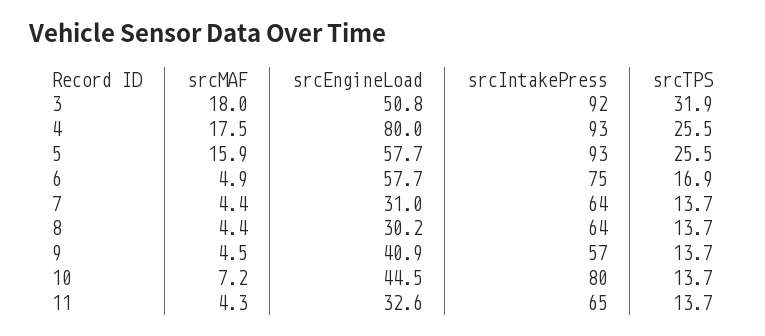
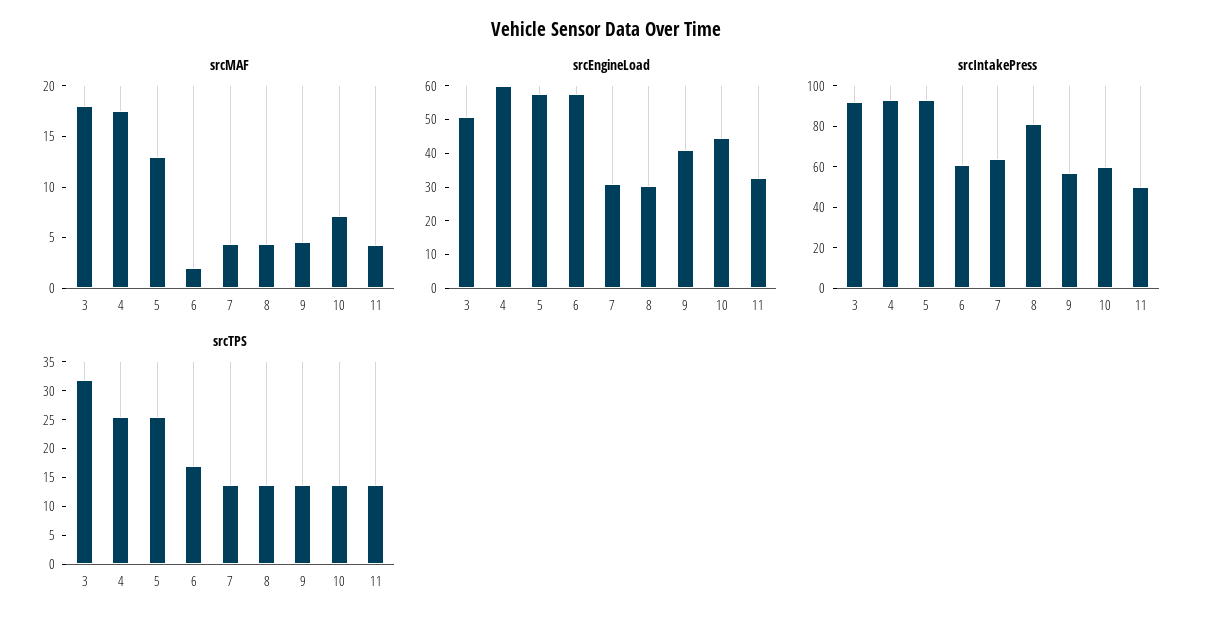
srcEngineLoad, 4: 80 -> 60
srcMAF, 5: 15.9 -> 13
srcMAF, 6: 4.9 -> 2
srcIntakePress, 6: 75 -> 60
srcIntakePress, 8: 64 -> 80
srcIntakePress, 10: 80 -> 60
srcIntakePress, 11: 65 -> 50

